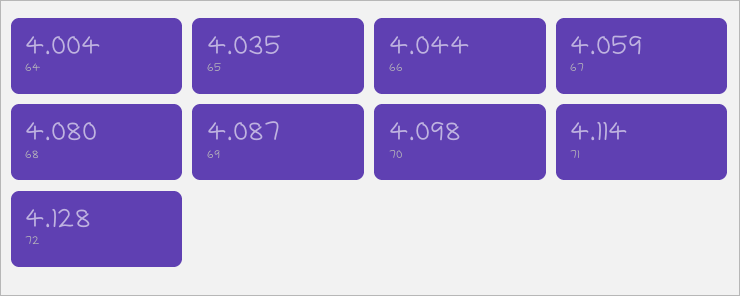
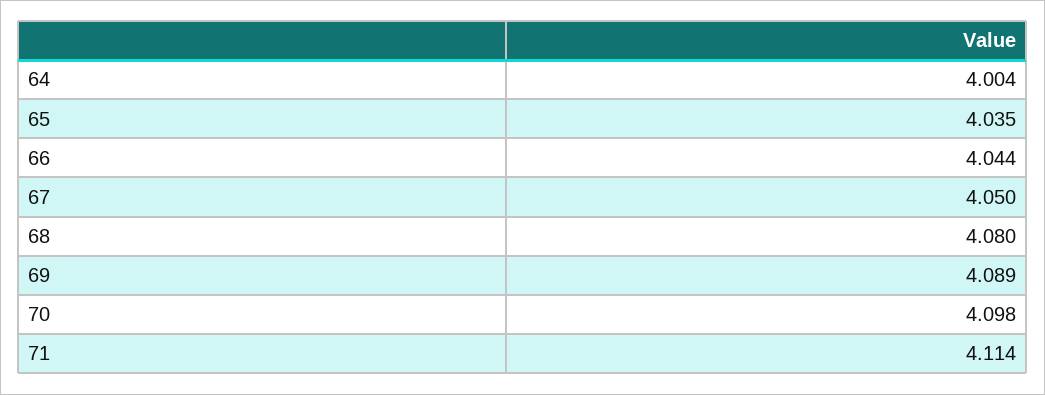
67: 4.059 -> 4.05
69: 4.087 -> 4.089
72: 4.128 -> none

